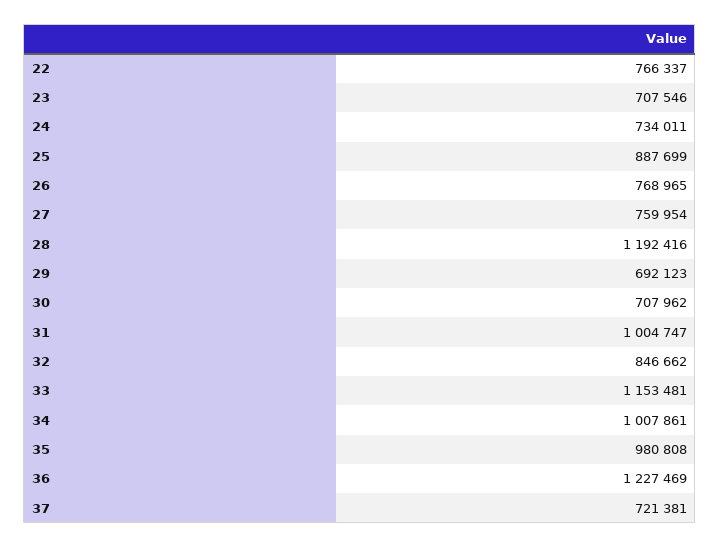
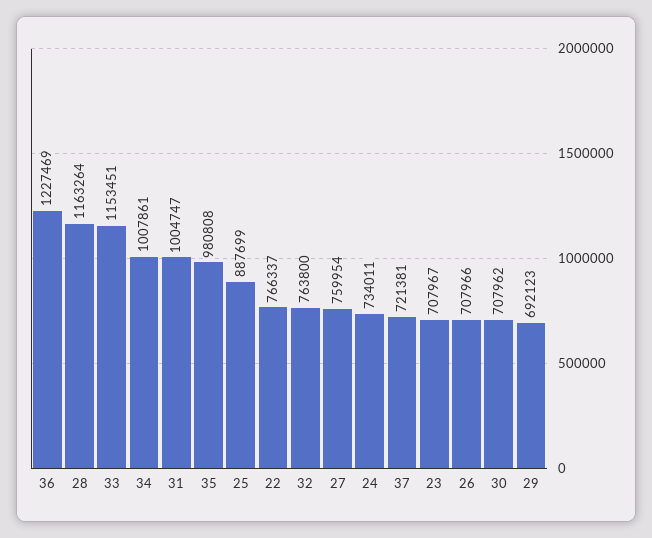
23: 707546 -> 707967
26: 768965 -> 707966
28: 1192416 -> 1163264
32: 846662 -> 763800
33: 1153481 -> 1153451

